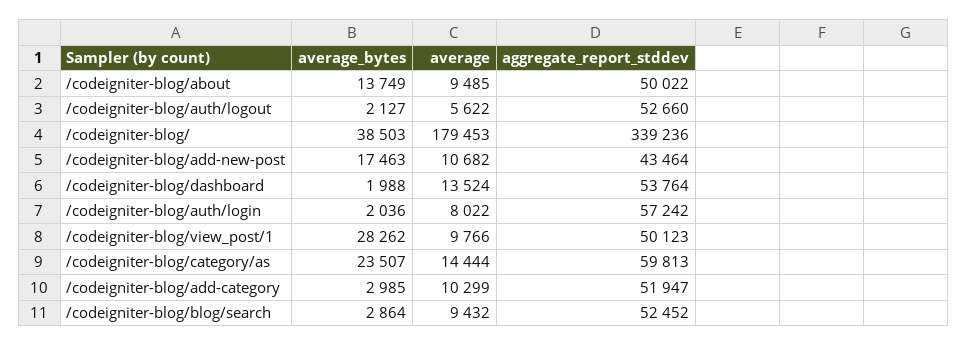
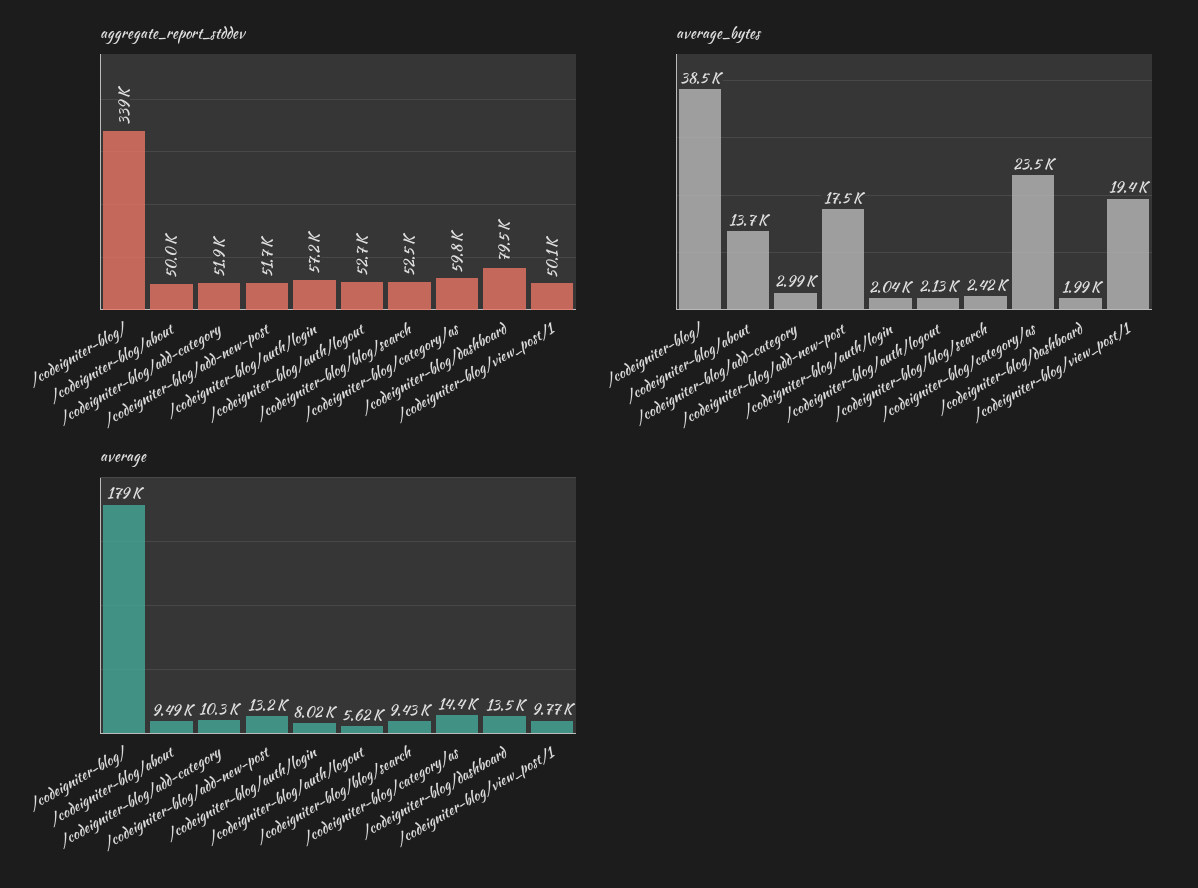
average, /codeigniter-blog/add-new-post: 10682 -> 13200
aggregate_report_stddev, /codeigniter-blog/add-new-post: 43464 -> 51700
aggregate_report_stddev, /codeigniter-blog/dashboard: 53764 -> 79500
average_bytes, /codeigniter-blog/view_post/1: 28262 -> 19400
average_bytes, /codeigniter-blog/blog/search: 2864 -> 2420

